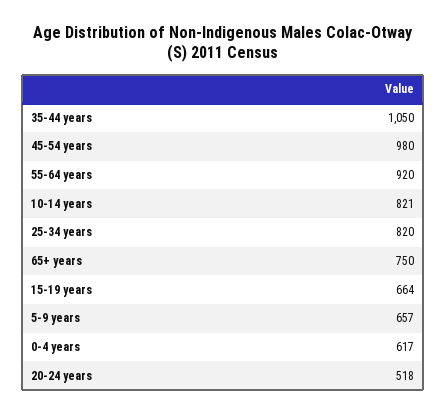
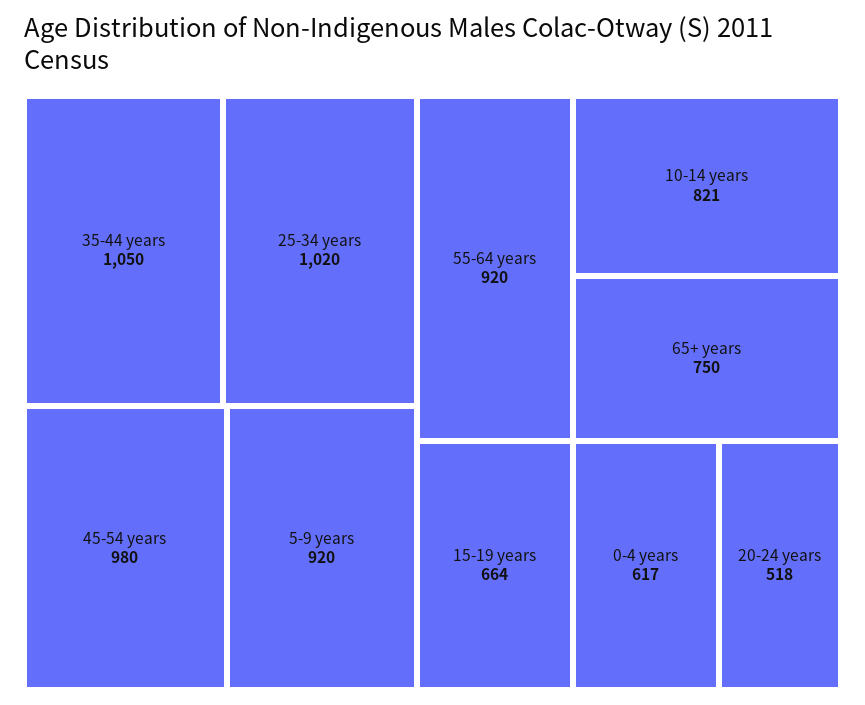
25-34 years: 820 -> 1020
5-9 years: 657 -> 920

